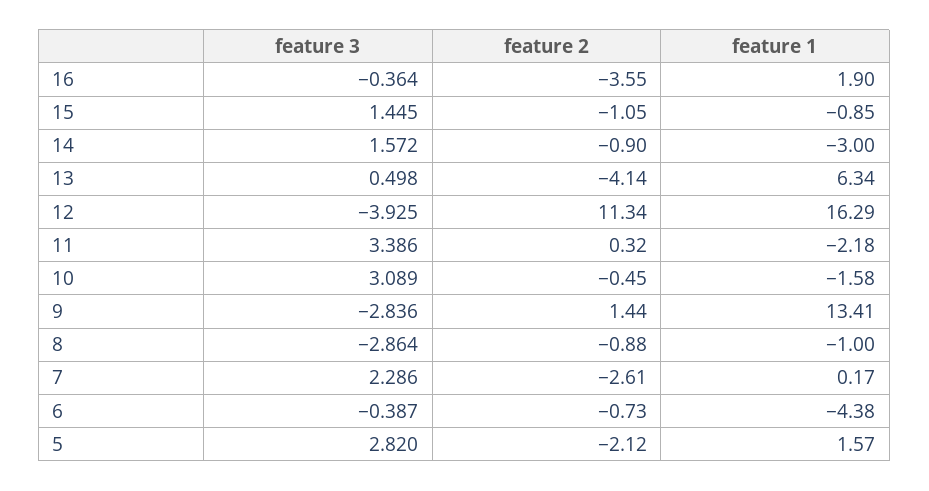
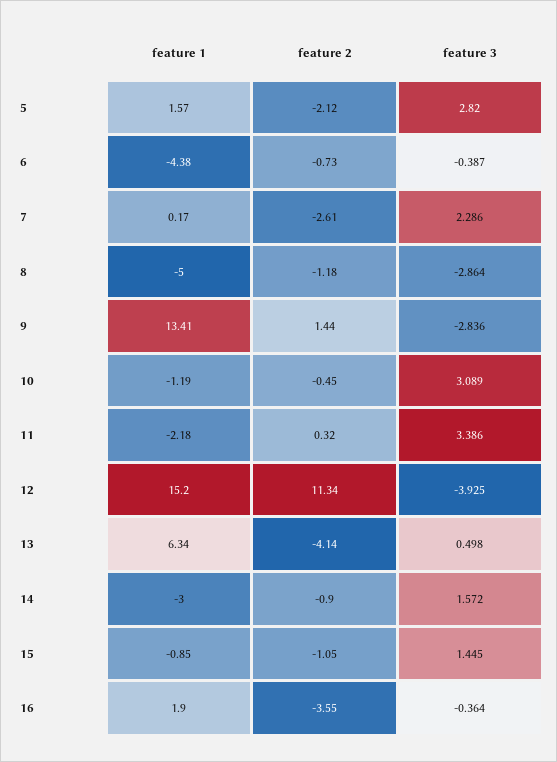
feature 1, 12: 16.29 -> 15.2
feature 1, 10: -1.58 -> -1.19
feature 2, 8: -0.88 -> -1.18
feature 1, 8: -1 -> -5

